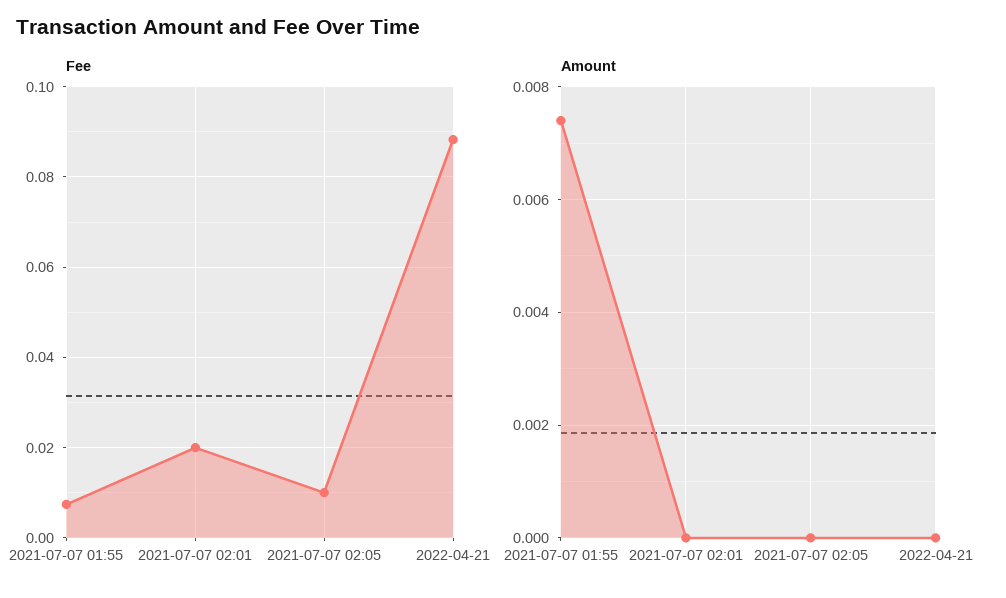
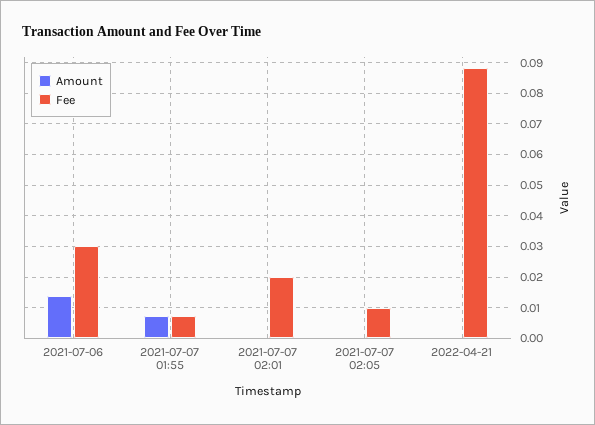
Amount, 2021-07-06: none -> 0.014
Fee, 2021-07-06: none -> 0.03

